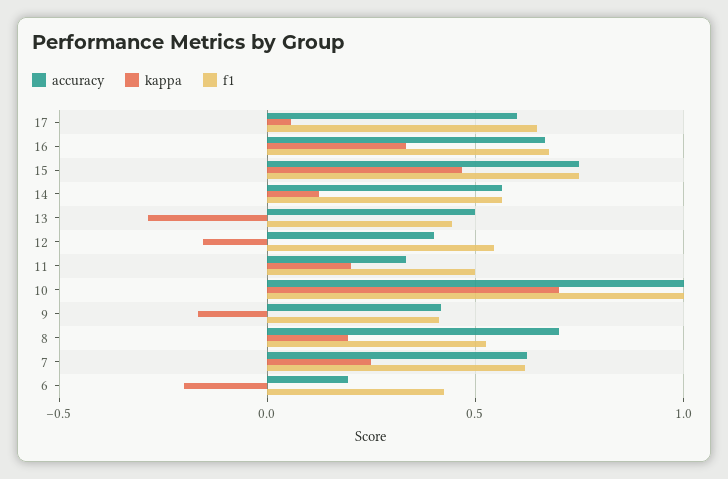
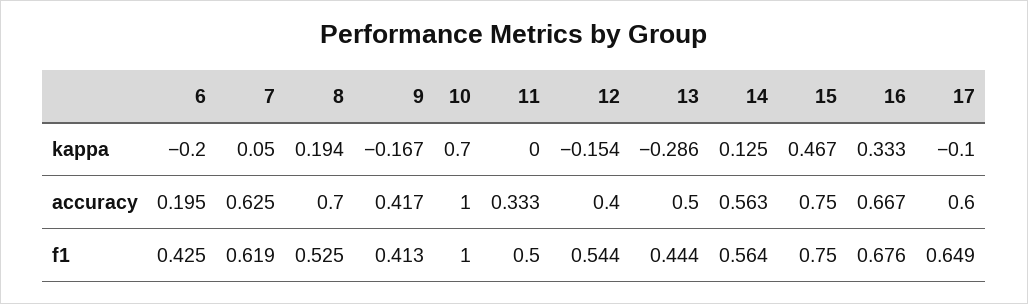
kappa, 17: 0.05 -> -0.1
kappa, 11: 0.2 -> 0
kappa, 7: 0.25 -> 0.05

